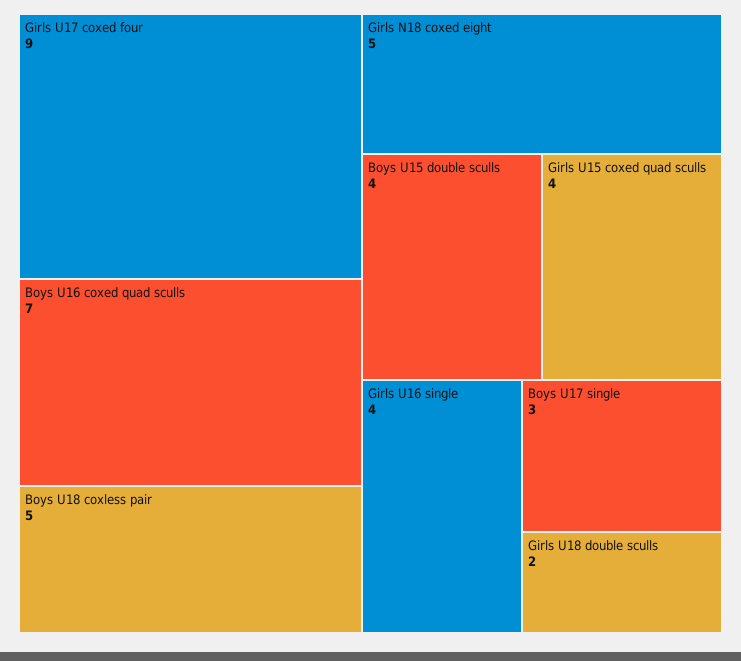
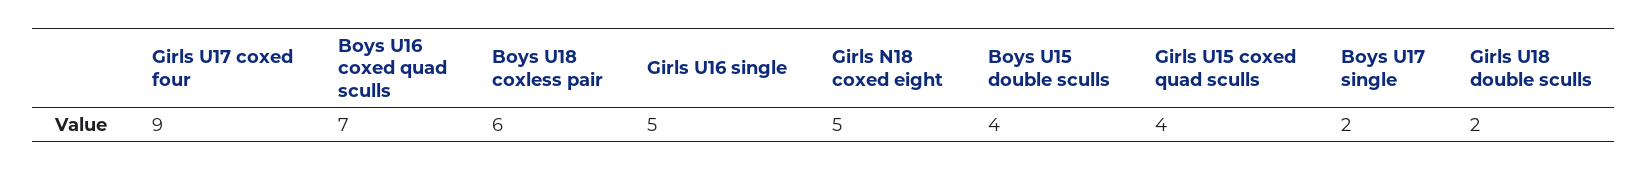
Boys U18 coxless pair: 5 -> 6
Girls U16 single: 4 -> 5
Boys U17 single: 3 -> 2

